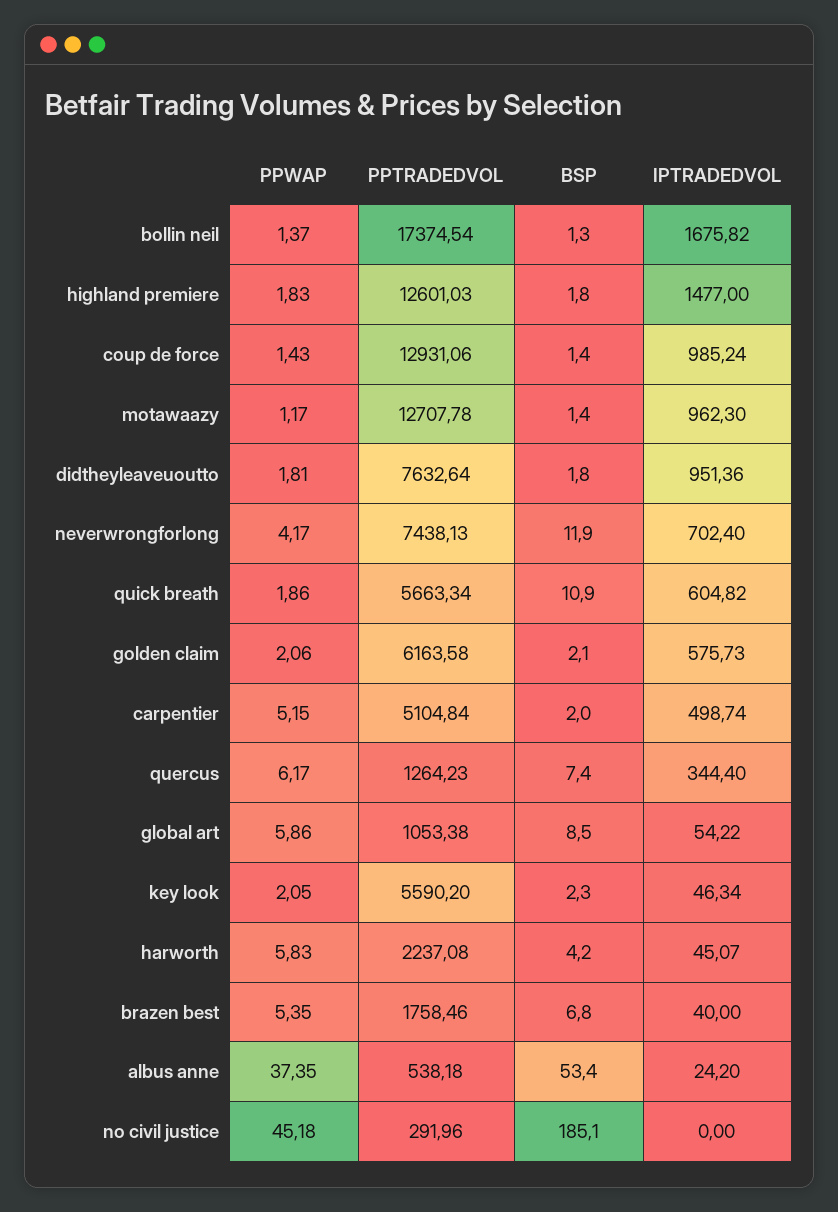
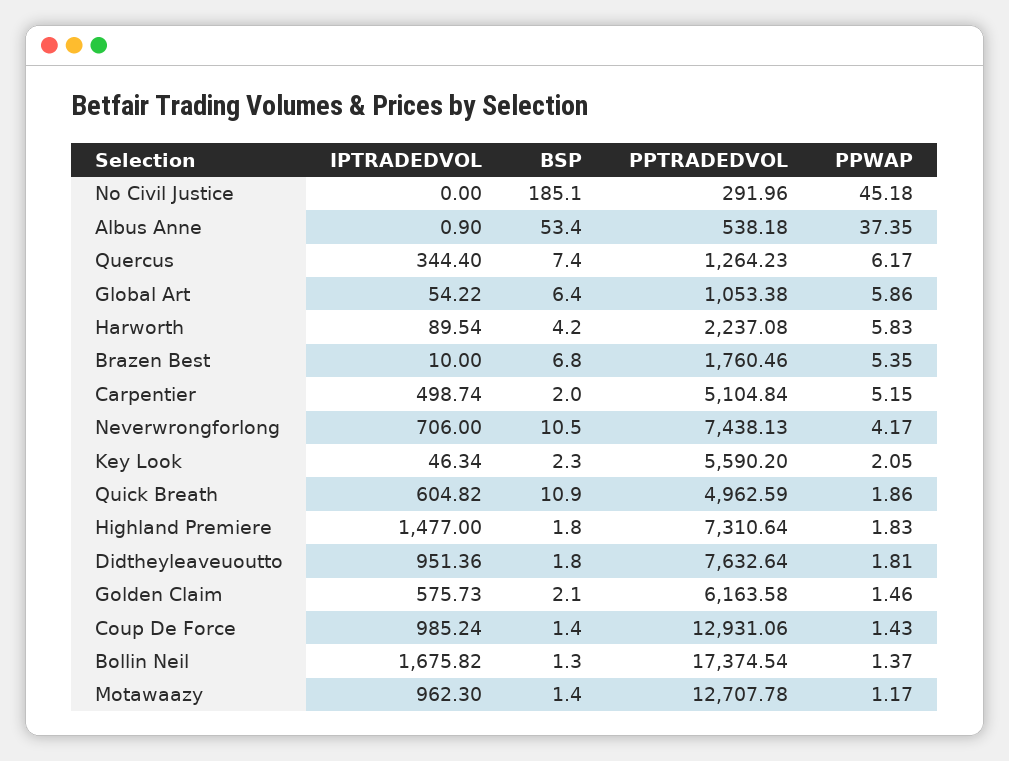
PPTRADEDVOL, highland premiere: 12601.03 -> 7310.64
BSP, neverwrongforlong: 11.9 -> 10.5
IPTRADEDVOL, neverwrongforlong: 702.4 -> 706
PPTRADEDVOL, quick breath: 5663.34 -> 4962.59
PPWAP, golden claim: 2.06 -> 1.46
BSP, global art: 8.5 -> 6.4
IPTRADEDVOL, harworth: 45.07 -> 89.54
PPTRADEDVOL, brazen best: 1758.46 -> 1760.46
IPTRADEDVOL, brazen best: 40 -> 10
IPTRADEDVOL, albus anne: 24.2 -> 0.9

